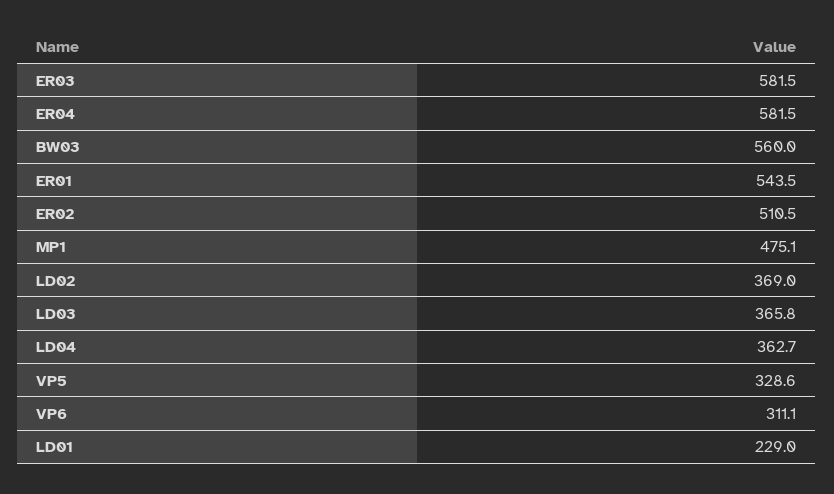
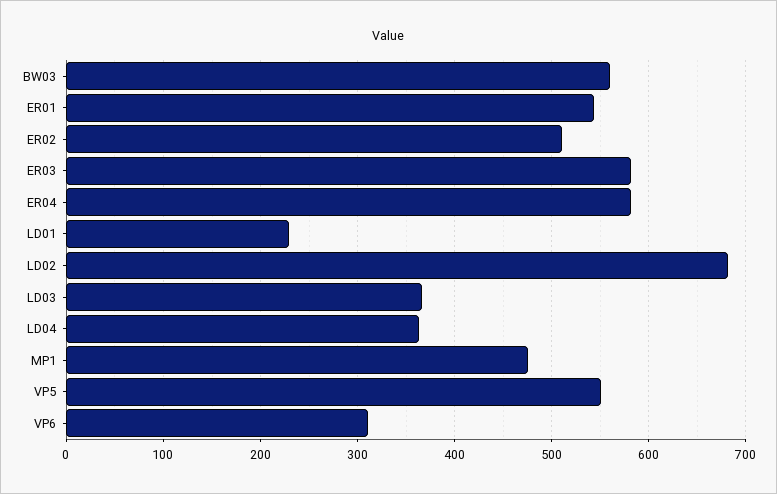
LD02: 369 -> 680
VP5: 328.6 -> 550

